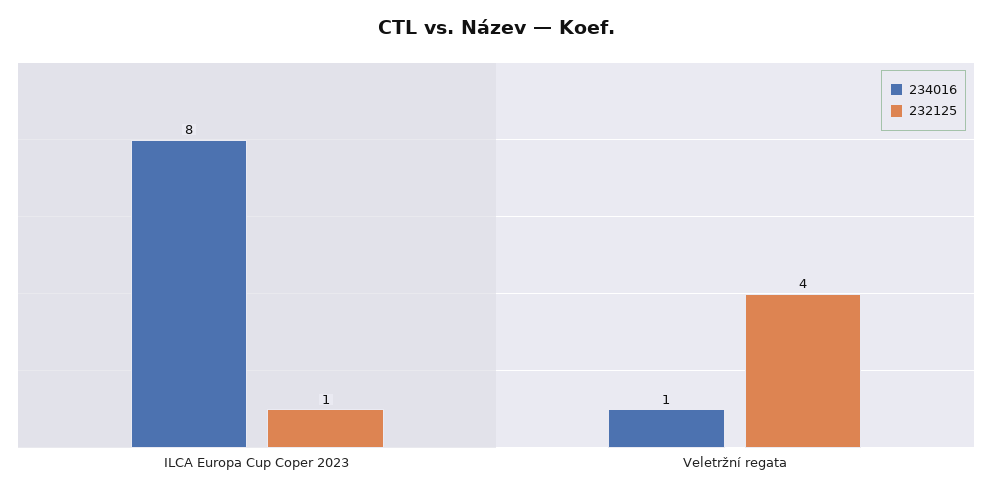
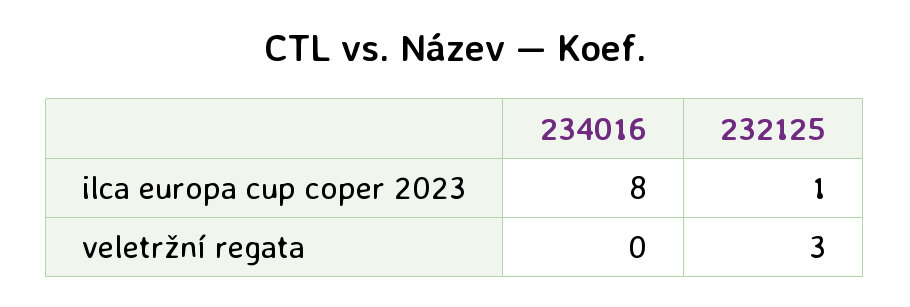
234016, Veletržní regata: 1 -> 0
232125, Veletržní regata: 4 -> 3

